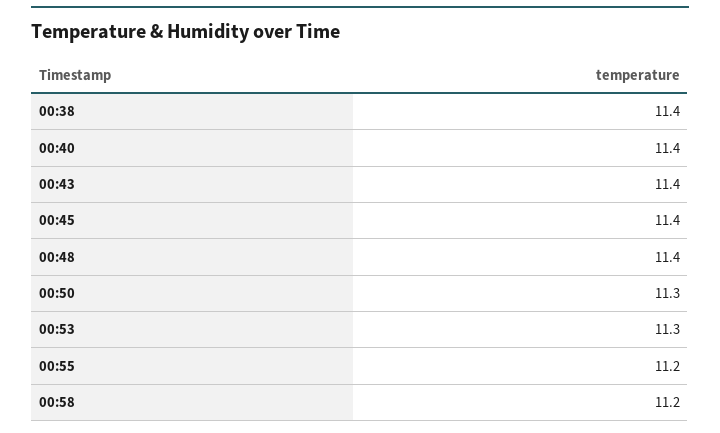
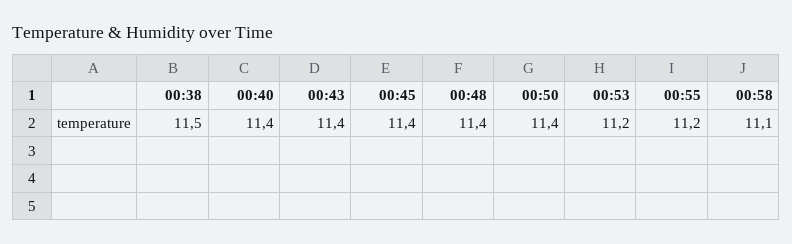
00:38: 11.4 -> 11.5
00:50: 11.3 -> 11.4
00:53: 11.3 -> 11.2
00:58: 11.2 -> 11.1

